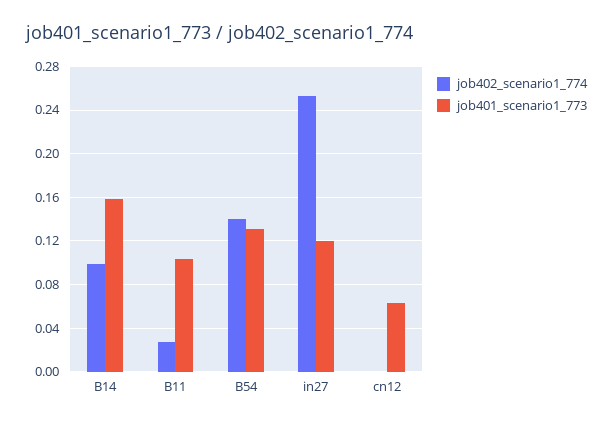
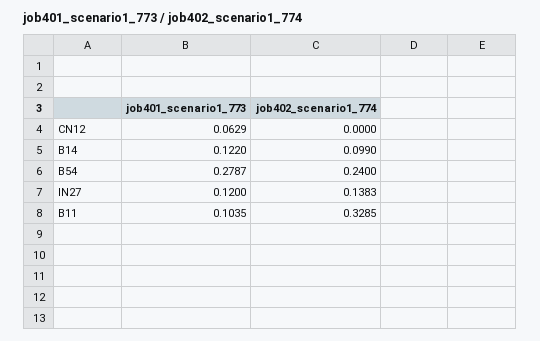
job401_scenario1_773, B14: 0.16 -> 0.122
job402_scenario1_774, B11: 0.03 -> 0.3285
job402_scenario1_774, B54: 0.14 -> 0.24
job401_scenario1_773, B54: 0.13 -> 0.2787
job402_scenario1_774, in27: 0.25 -> 0.1383

